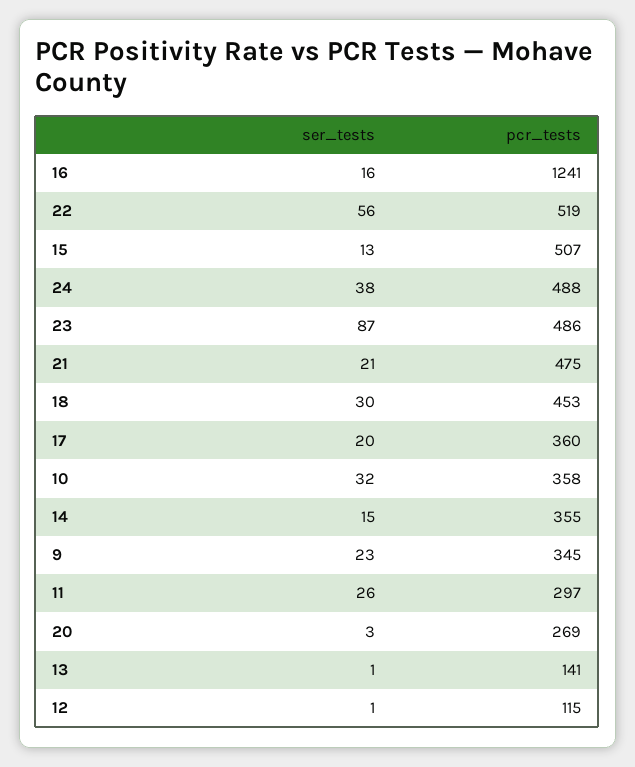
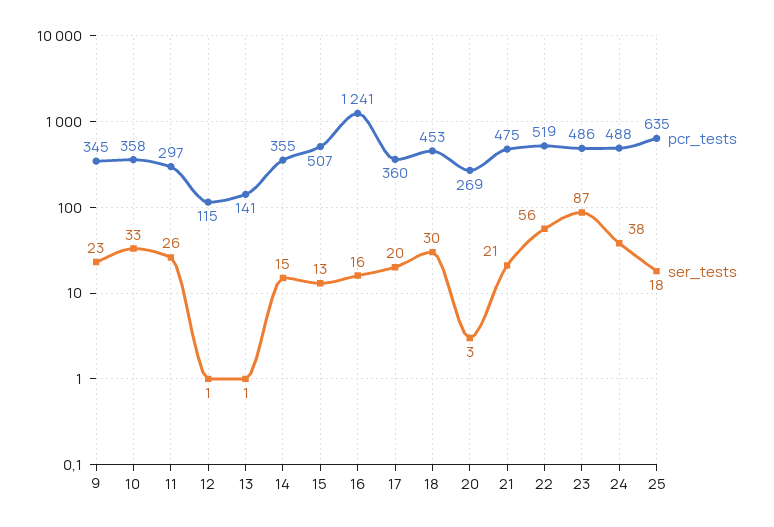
ser_tests, 10: 32 -> 33
pcr_tests, 25: none -> 635
ser_tests, 25: none -> 18

